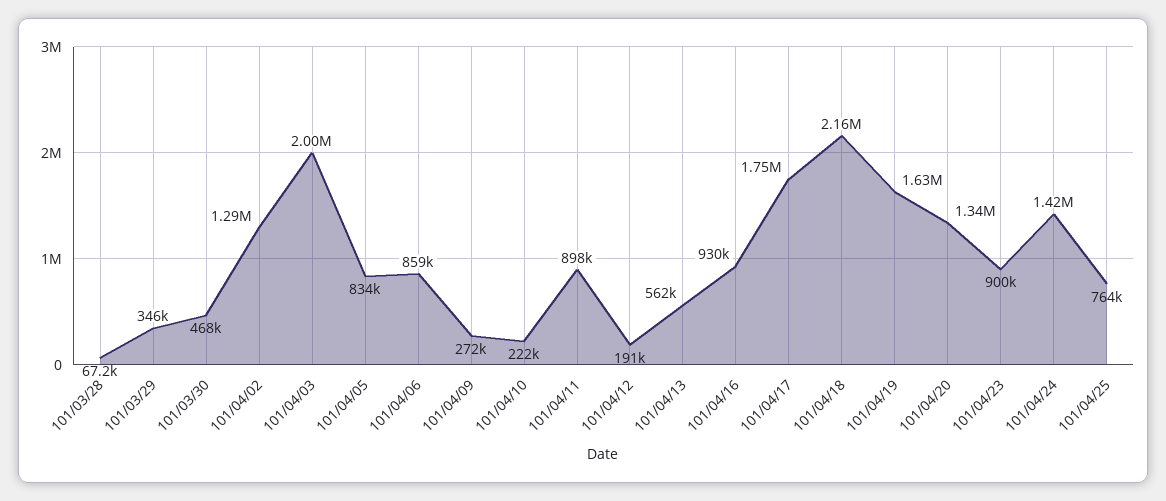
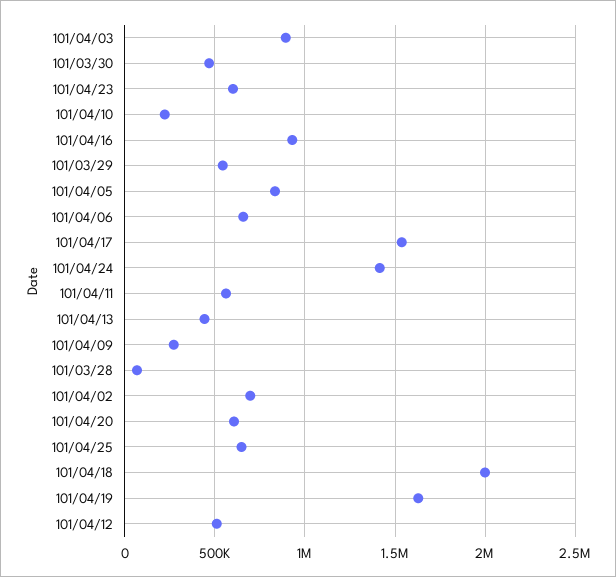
101/03/29: 346000 -> 550000
101/04/02: 1290000 -> 700000
101/04/03: 2000000 -> 900000
101/04/06: 859000 -> 650000
101/04/11: 898000 -> 550000
101/04/12: 191000 -> 500000
101/04/13: 562000 -> 450000
101/04/17: 1750000 -> 1550000
101/04/18: 2160000 -> 2000000
101/04/20: 1340000 -> 600000
101/04/23: 900000 -> 600000
101/04/25: 764000 -> 650000

